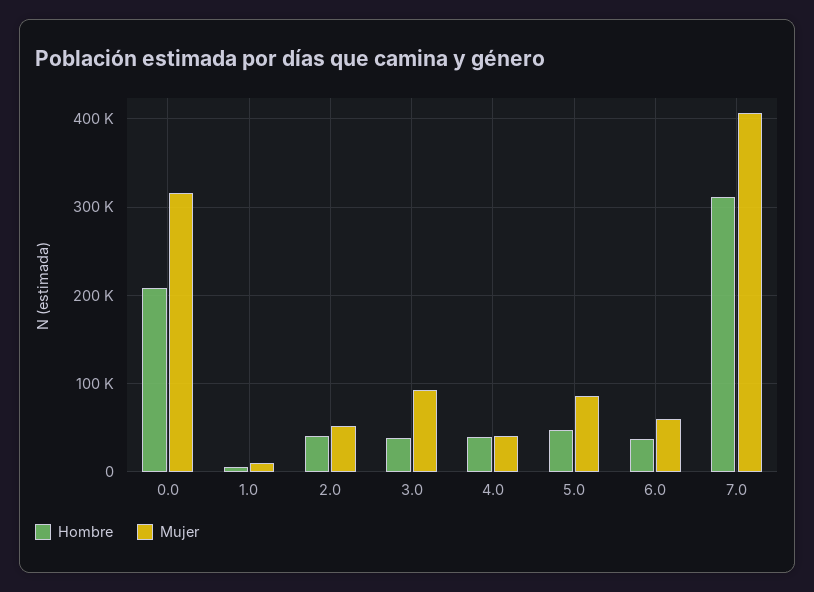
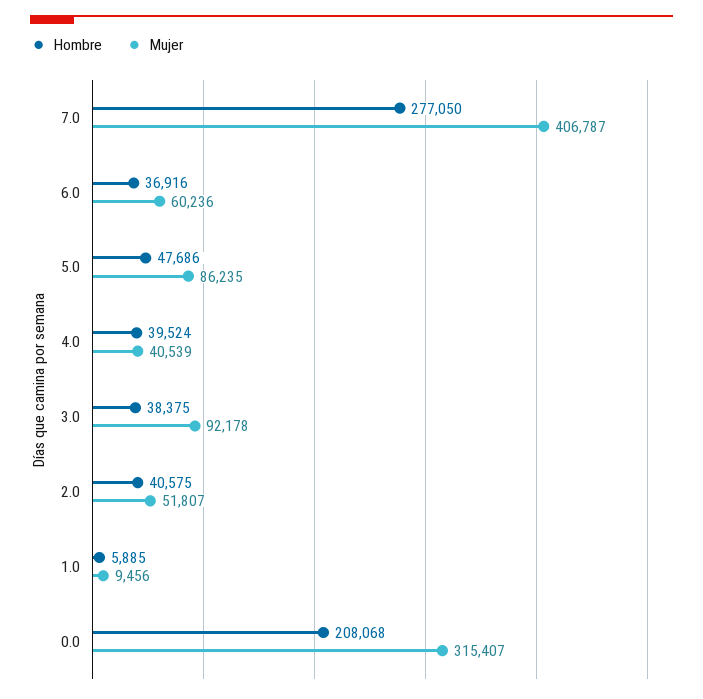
Hombre, 7.0: 310000 -> 277050

